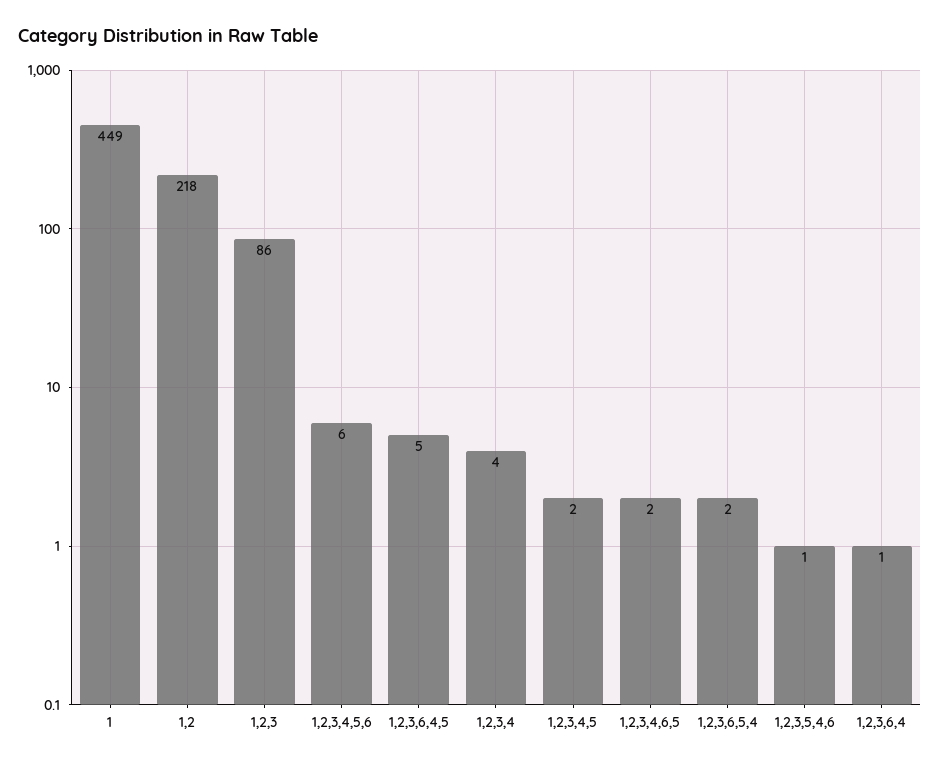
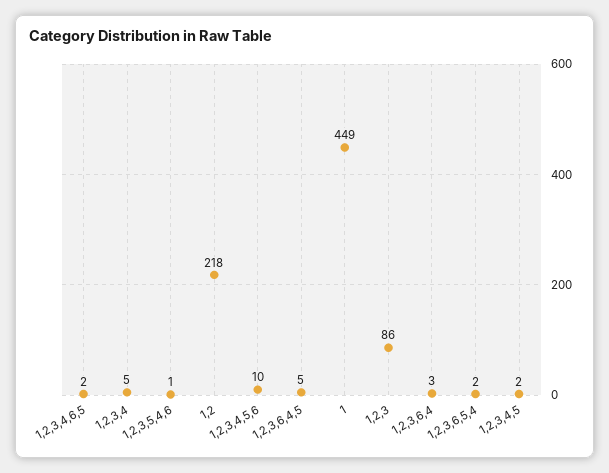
1,2,3,4,5,6: 6 -> 10
1,2,3,4: 4 -> 5
1,2,3,6,4: 1 -> 3

